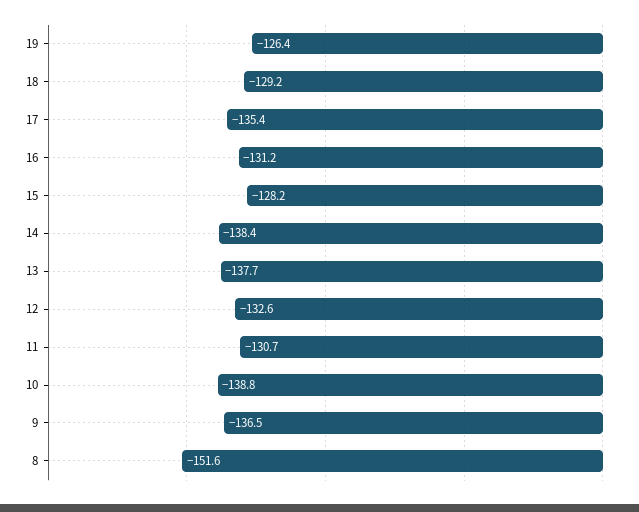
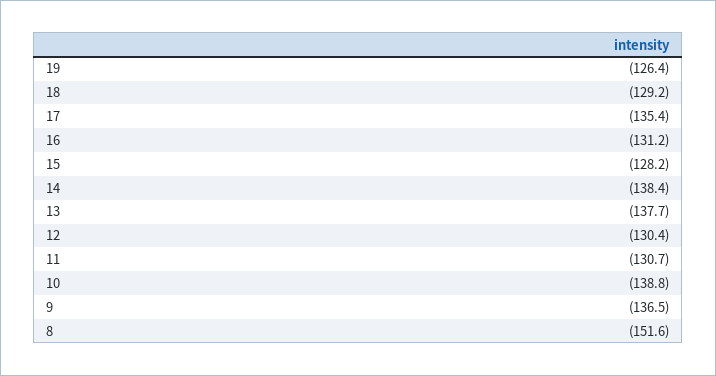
12: -132.6 -> -130.4

